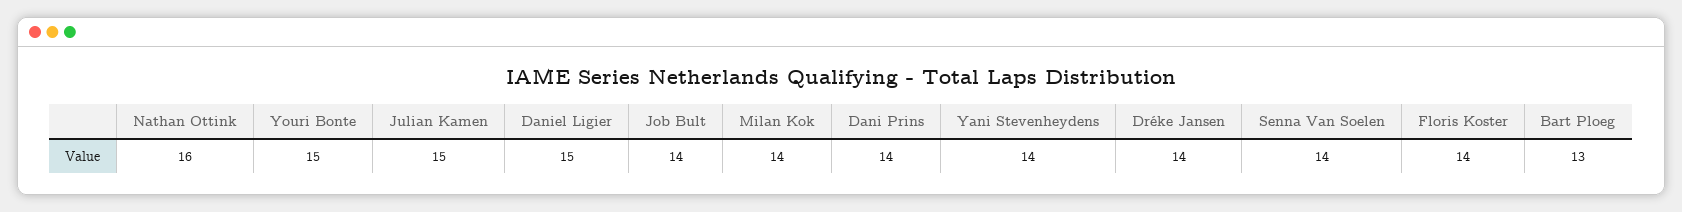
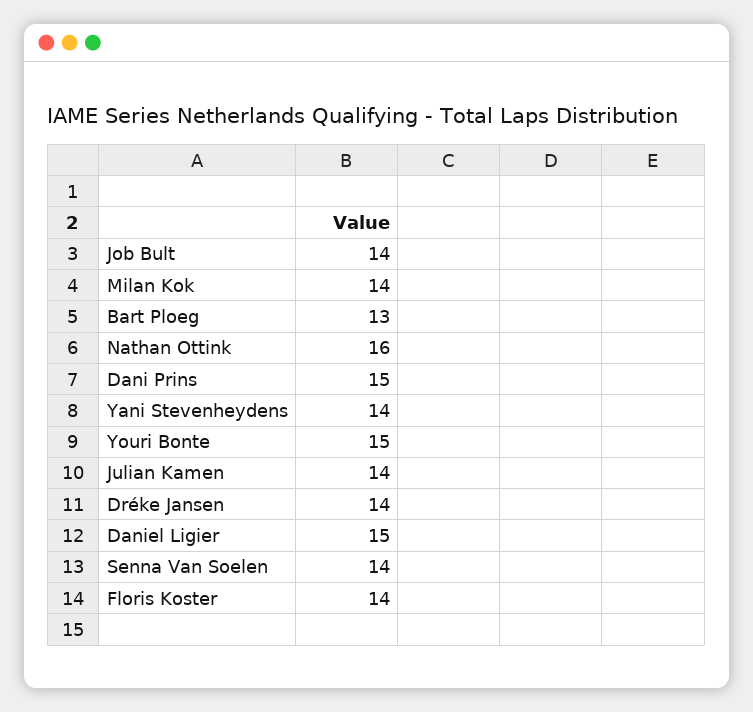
Julian Kamen: 15 -> 14
Dani Prins: 14 -> 15

